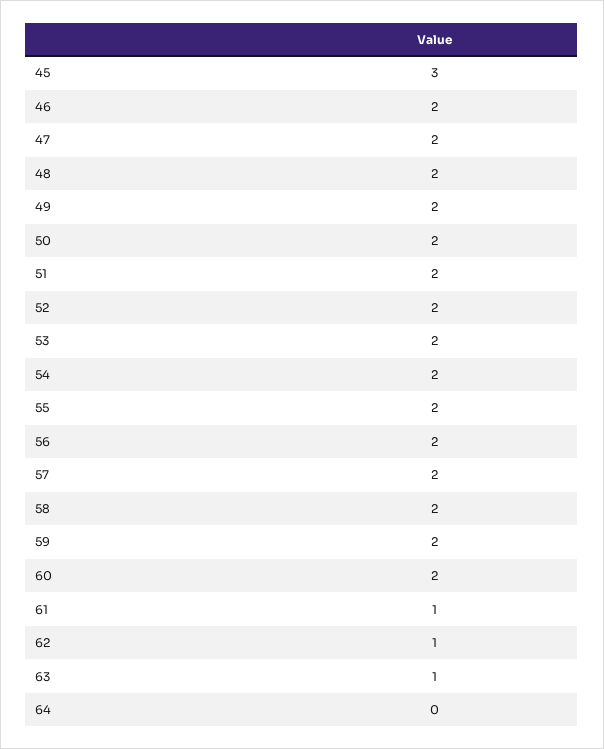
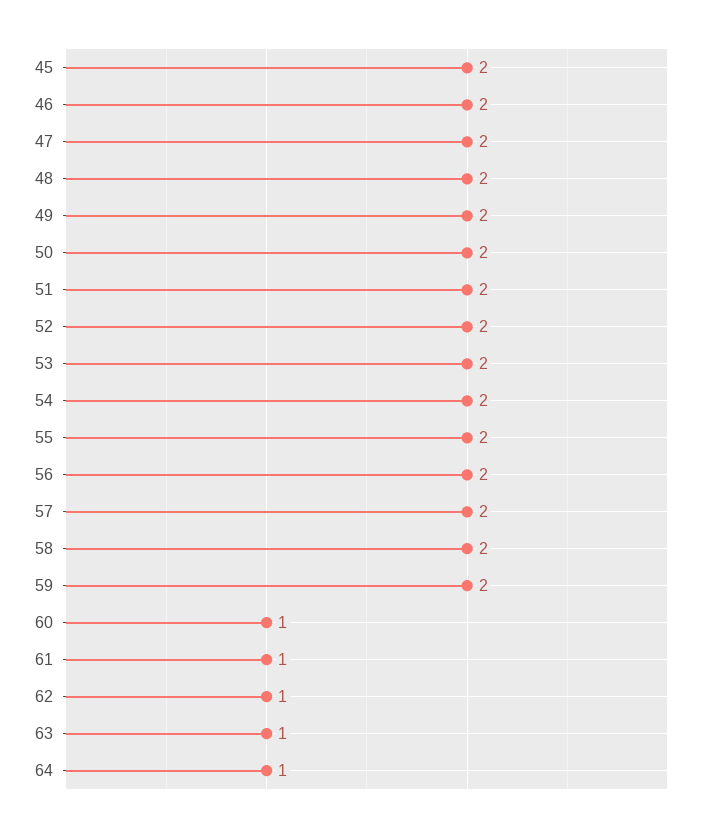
45: 3 -> 2
60: 2 -> 1
64: 0 -> 1

